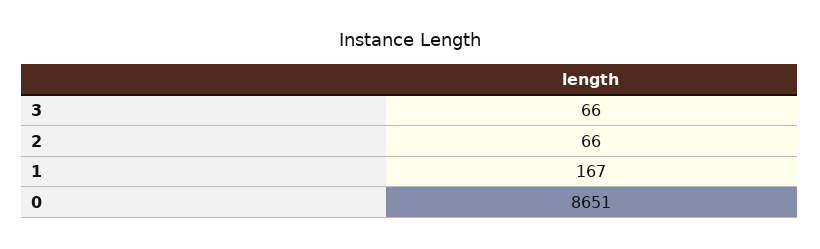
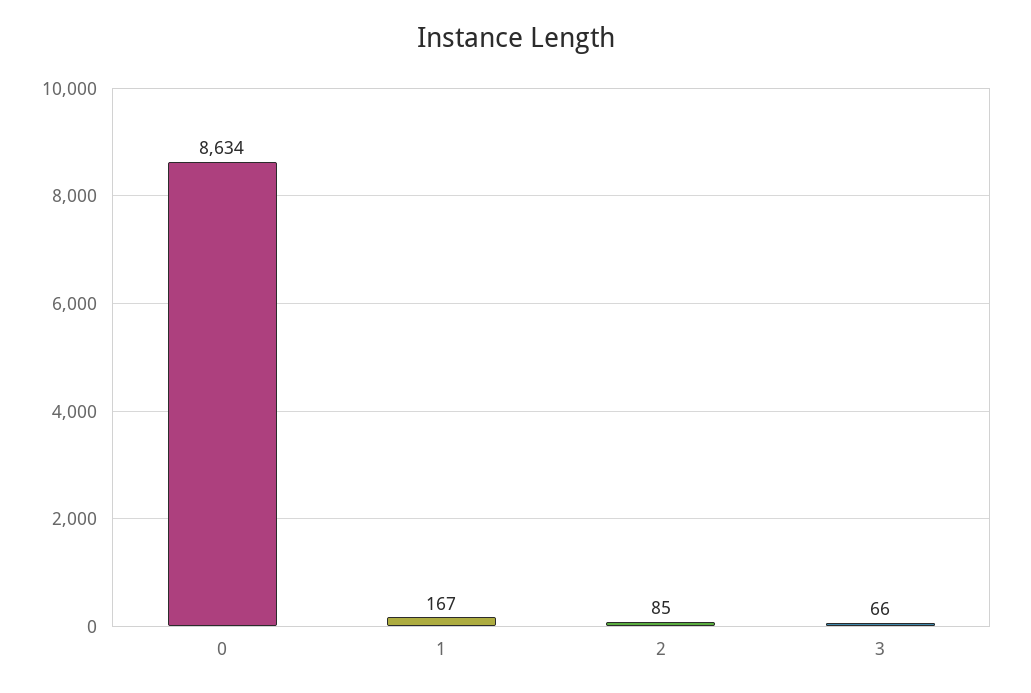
2: 66 -> 85
0: 8651 -> 8634

